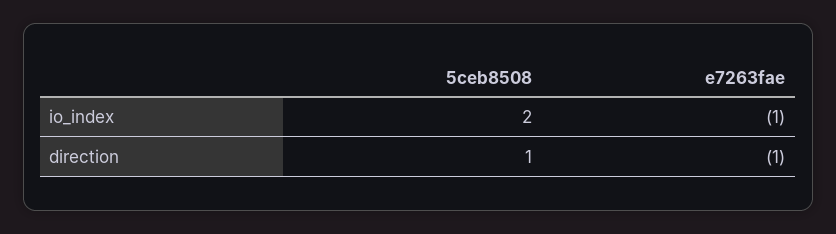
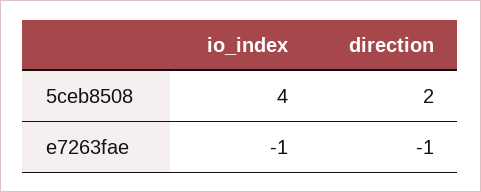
5ceb8508, io_index: 2 -> 4
5ceb8508, direction: 1 -> 2

